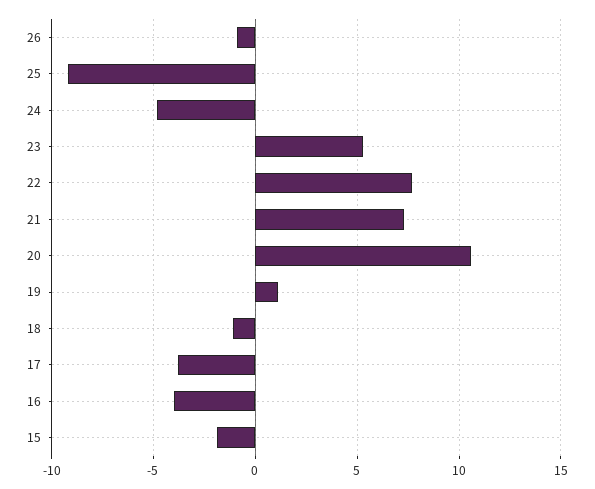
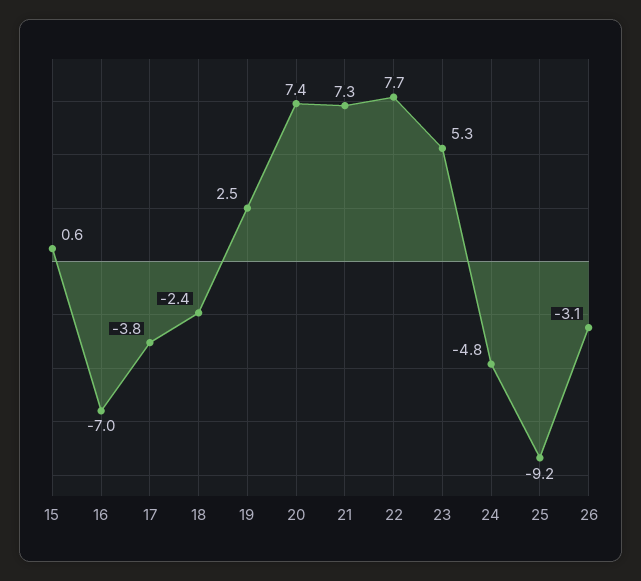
26: -1 -> -3.1
20: 10.5 -> 7.4
19: 1 -> 2.5
18: -1 -> -2.4
16: -4 -> -7
15: -2 -> 0.6

